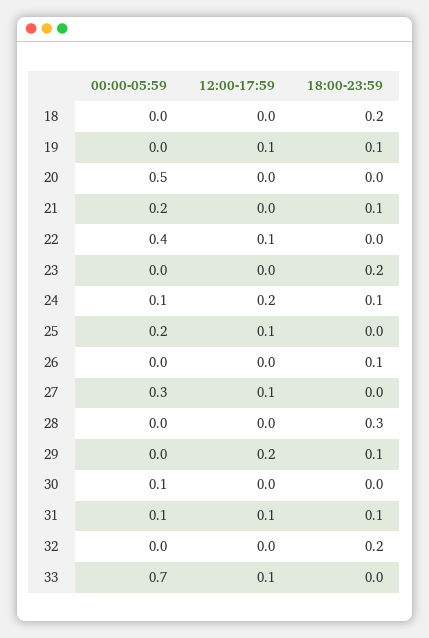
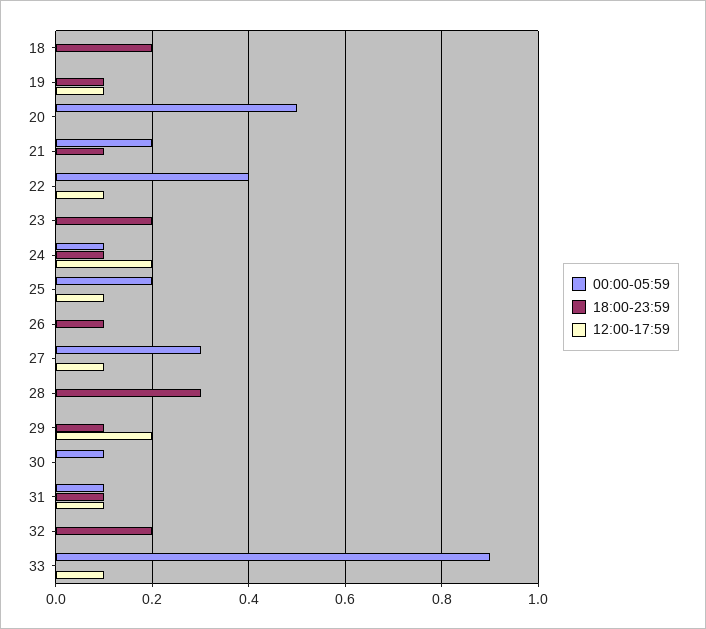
00:00-05:59, 33: 0.7 -> 0.9

